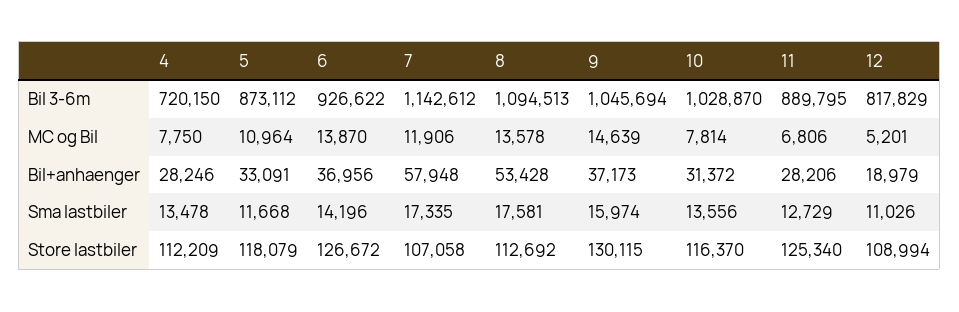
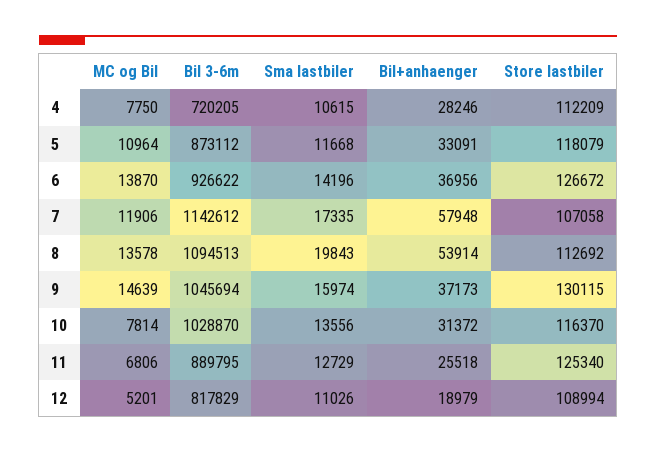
4, Bil 3-6m: 720150 -> 720205
8, Bil+anhaenger: 53428 -> 53914
11, Bil+anhaenger: 28206 -> 25518
4, Sma lastbiler: 13478 -> 10615
8, Sma lastbiler: 17581 -> 19843

